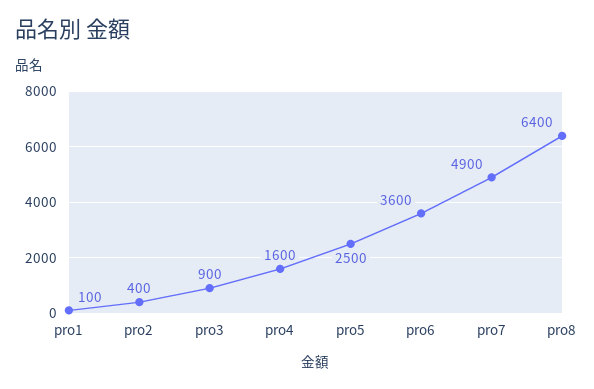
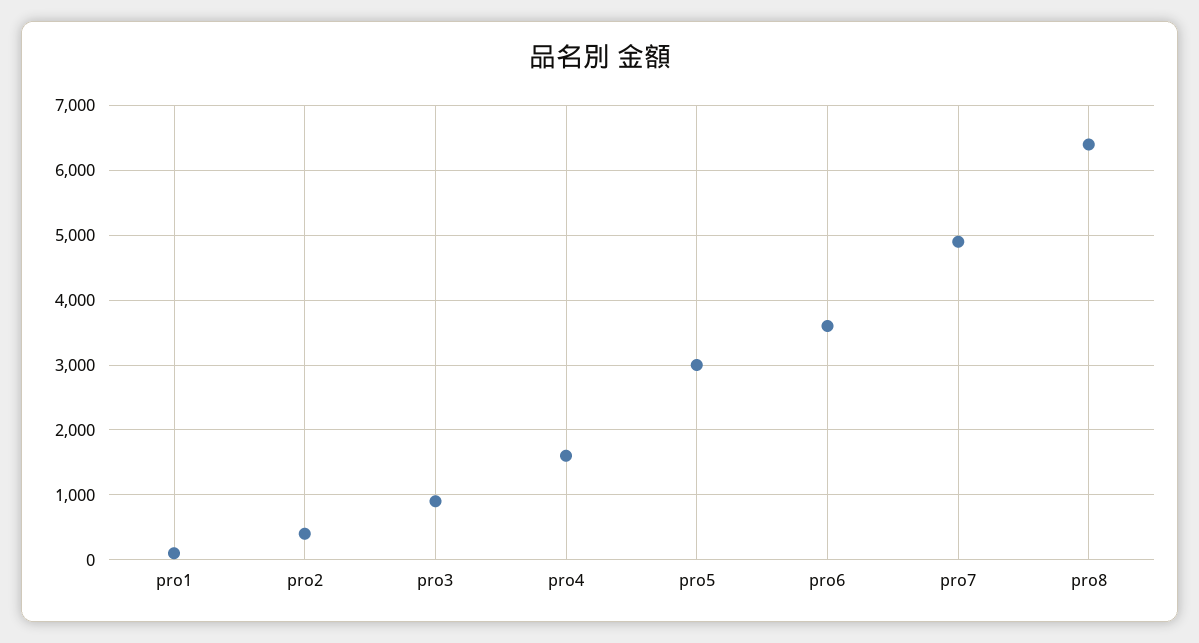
pro5: 2500 -> 3000

